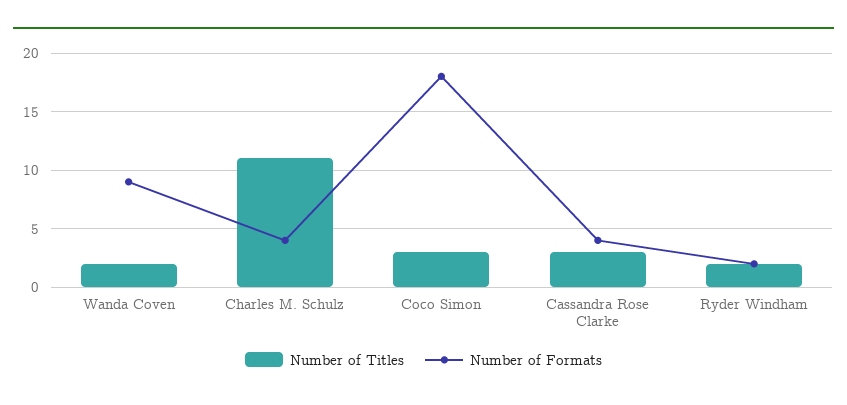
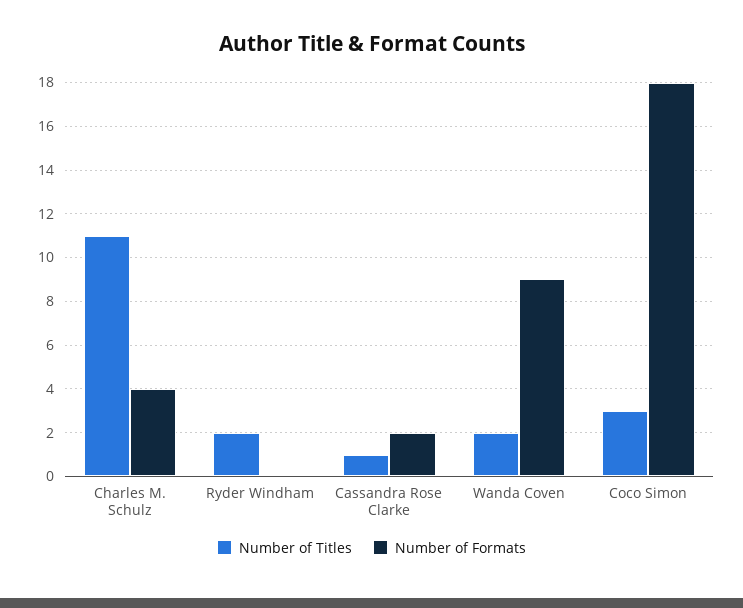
Number of Titles, Cassandra Rose Clarke: 3 -> 1
Number of Formats, Cassandra Rose Clarke: 4 -> 2
Number of Formats, Ryder Windham: 2 -> 0

